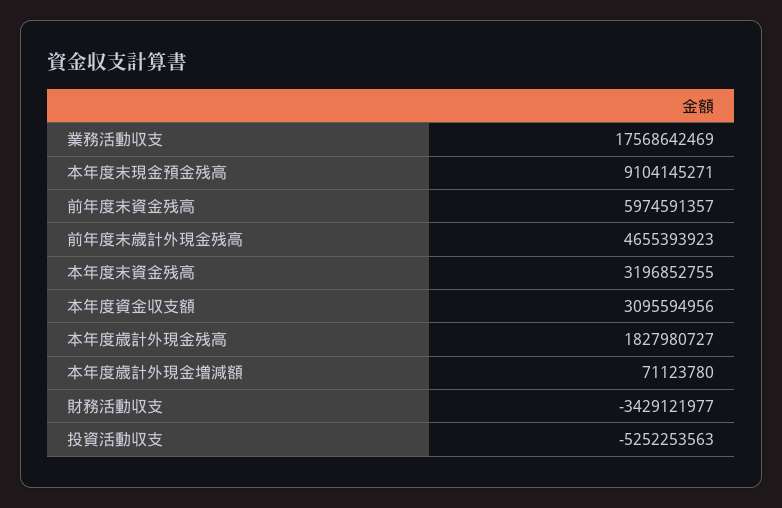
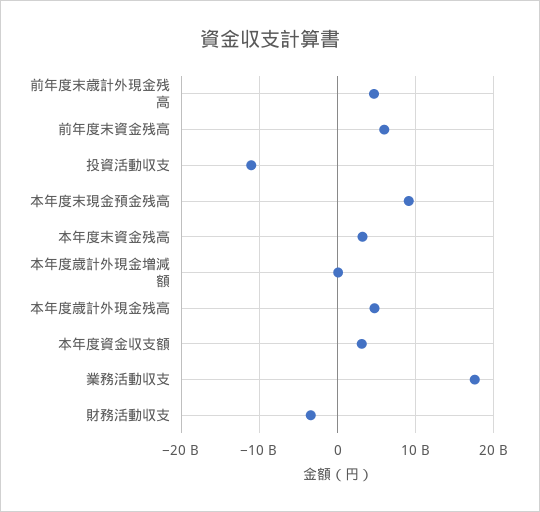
本年度歳計外現金残高: 1827980727 -> 5000000000
投資活動収支: -5252253563 -> -11000000000

